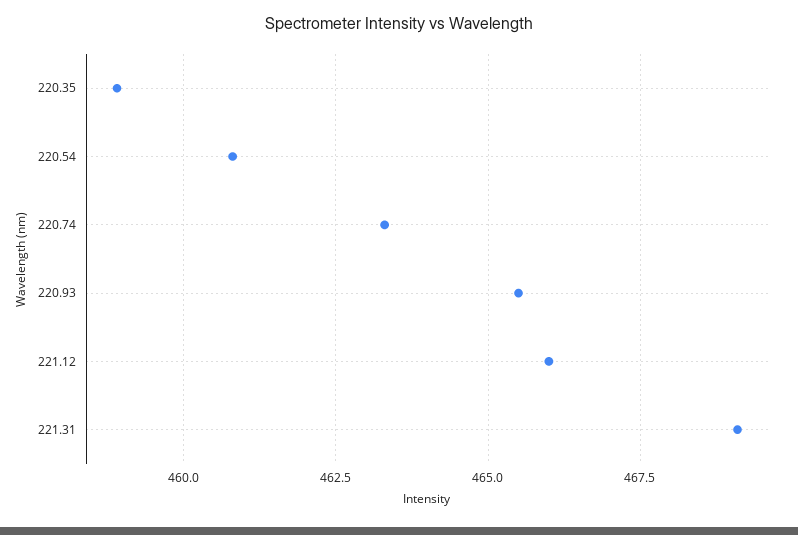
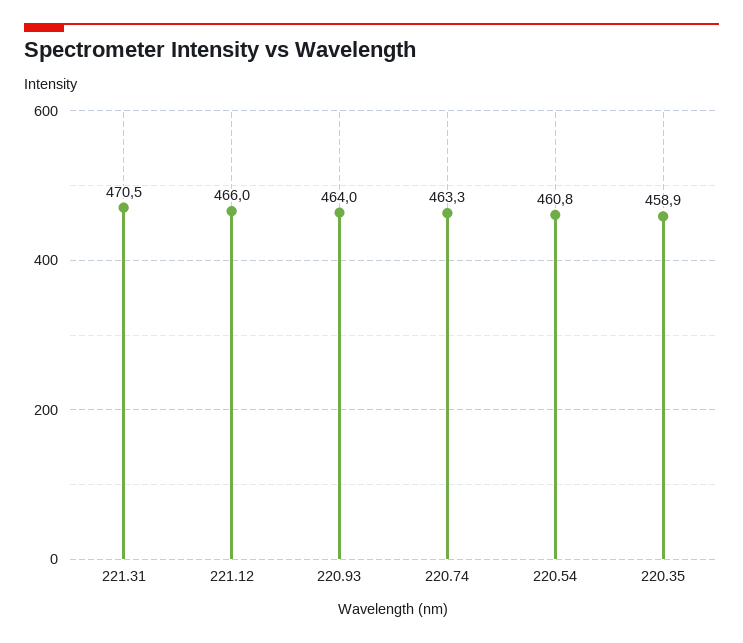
220.93: 465.5 -> 464
221.31: 469 -> 470.5

